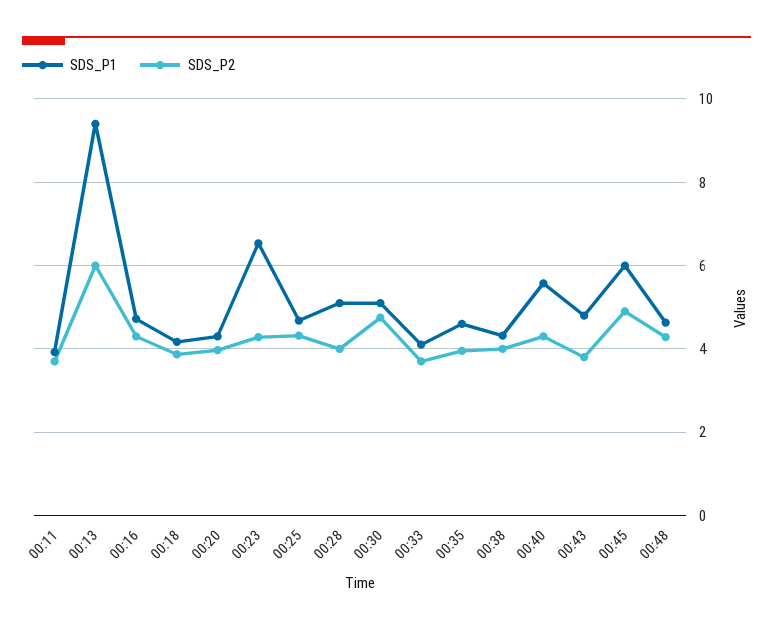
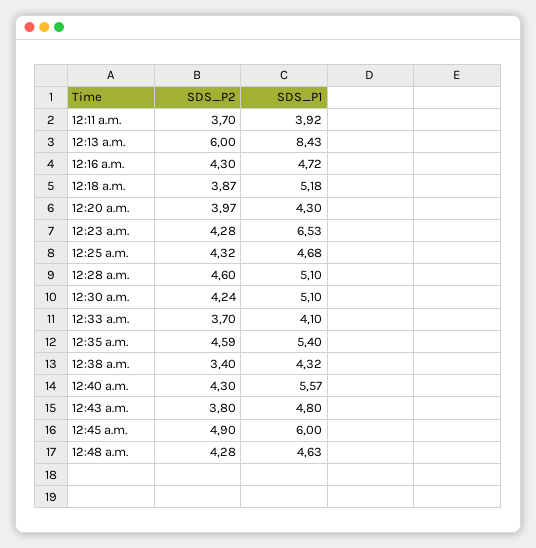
SDS_P1, 00:13: 9.4 -> 8.43
SDS_P1, 00:18: 4.2 -> 5.18
SDS_P2, 00:28: 4 -> 4.6
SDS_P2, 00:30: 4.8 -> 4.24
SDS_P1, 00:35: 4.6 -> 5.4
SDS_P2, 00:35: 4 -> 4.59
SDS_P2, 00:38: 4 -> 3.4

